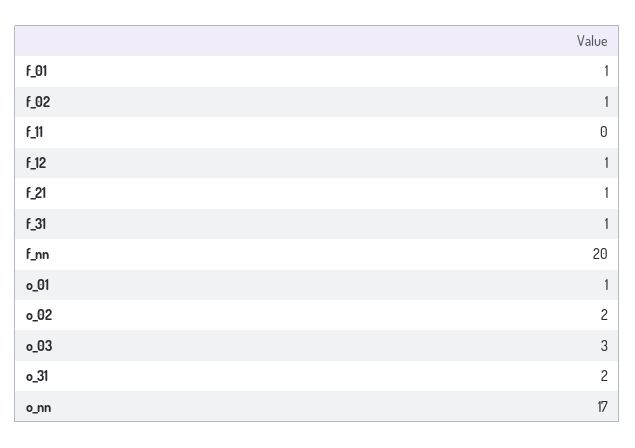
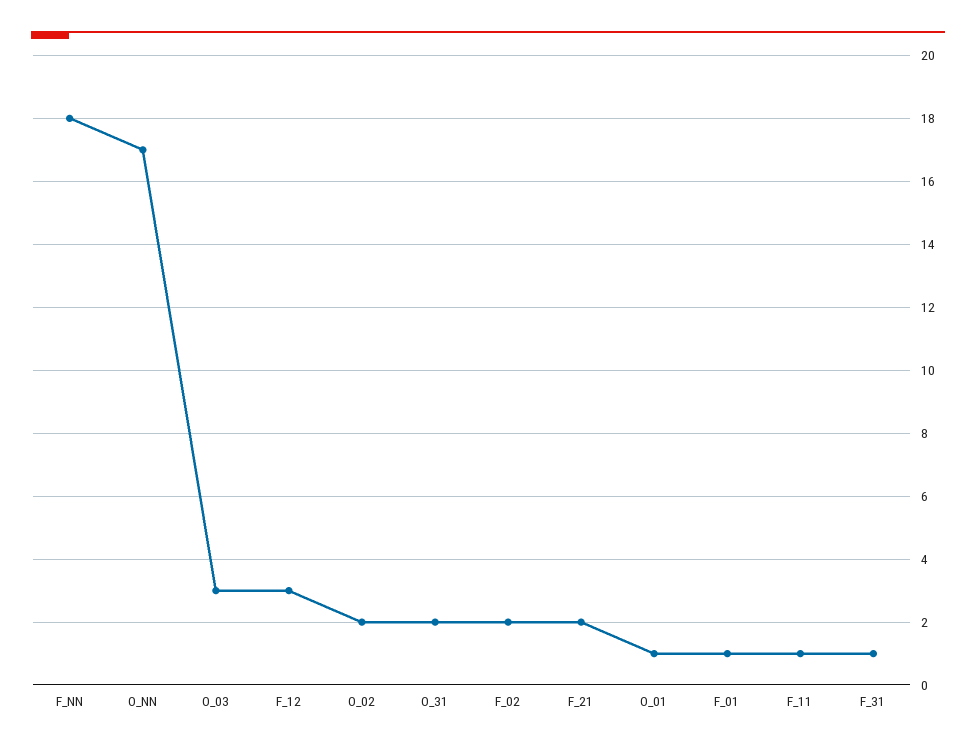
f_02: 1 -> 2
f_11: 0 -> 1
f_12: 1 -> 3
f_21: 1 -> 2
f_nn: 20 -> 18

